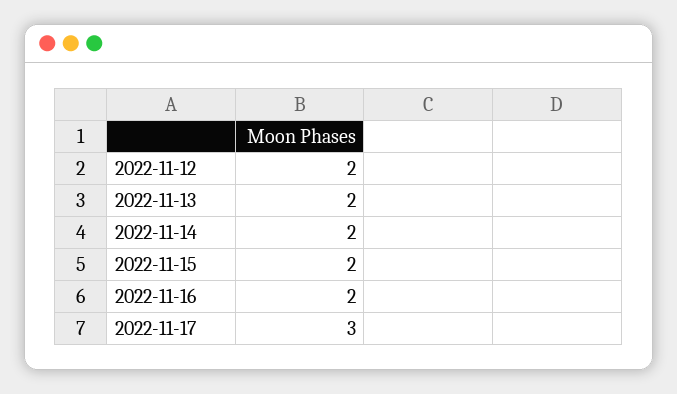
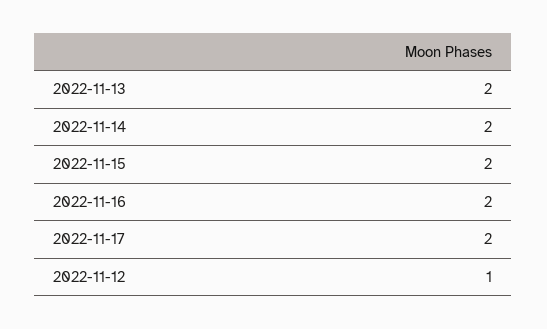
2022-11-12: 2 -> 1
2022-11-17: 3 -> 2

